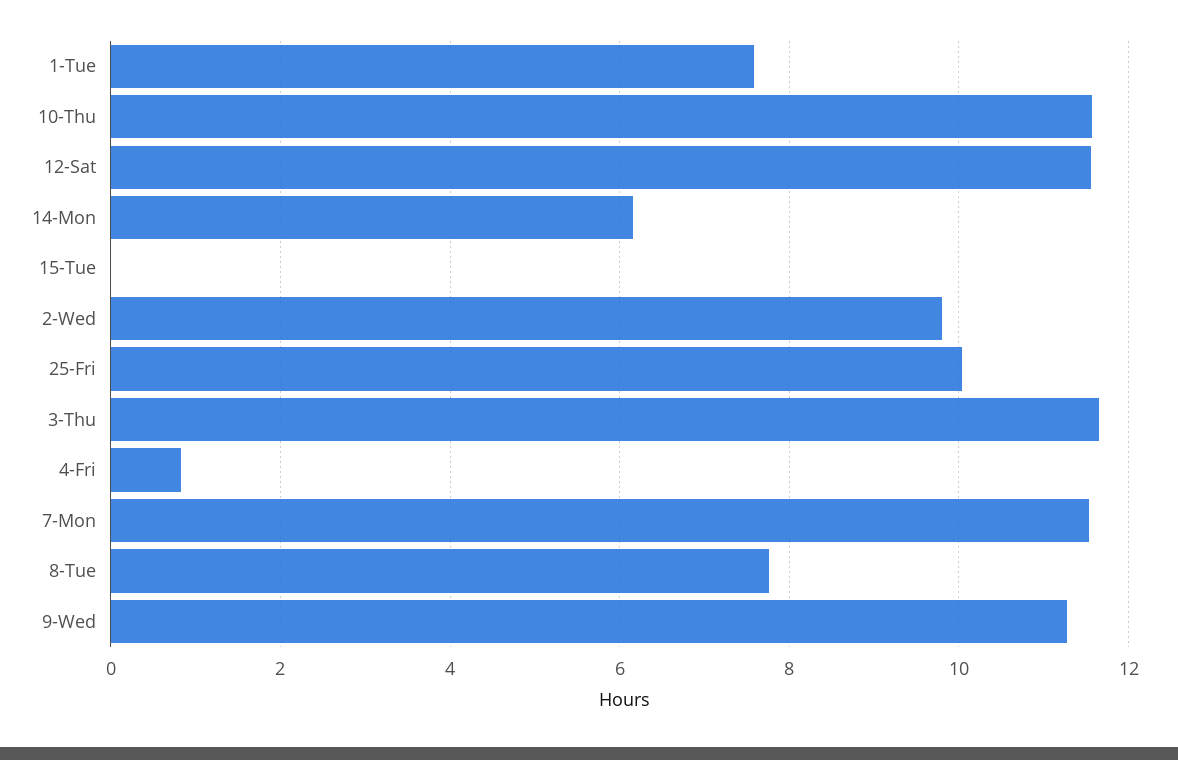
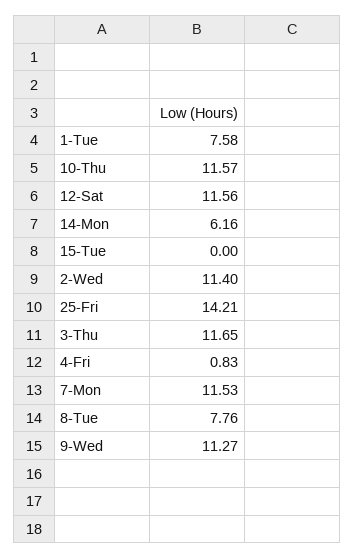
2-Wed: 9.8 -> 11.4
25-Fri: 10 -> 14.21

